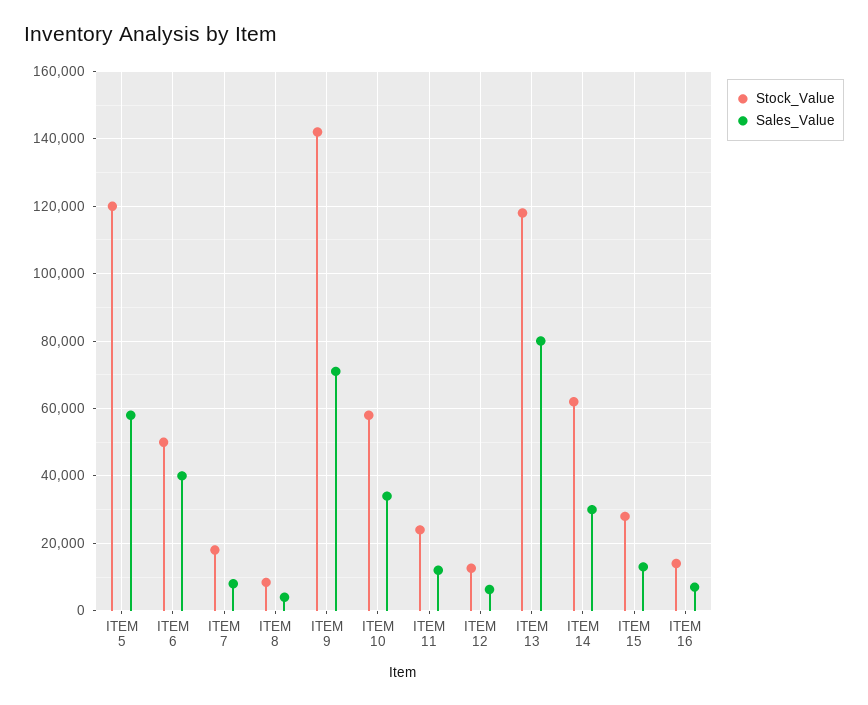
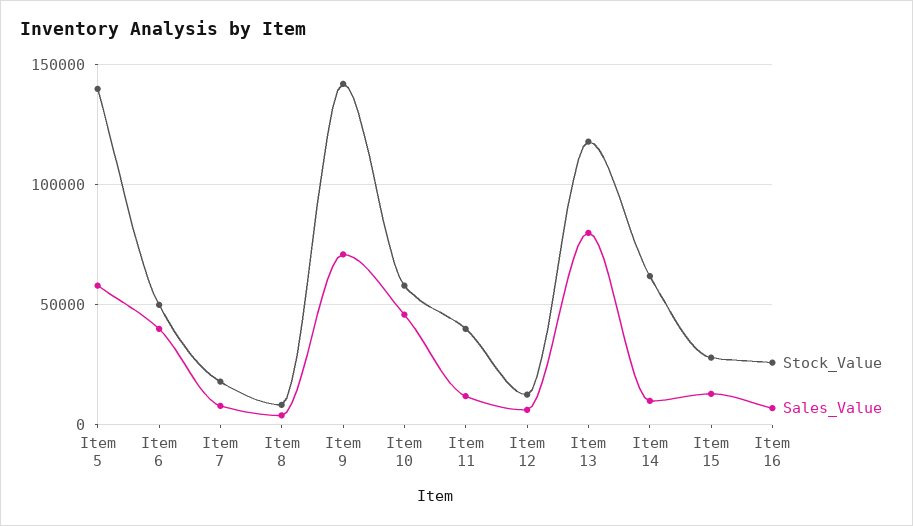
Stock_Value, ITEM 5: 120000 -> 140000
Sales_Value, ITEM 10: 34000 -> 45000
Stock_Value, ITEM 11: 24000 -> 40000
Sales_Value, ITEM 14: 30000 -> 10000
Stock_Value, ITEM 16: 14000 -> 25000

